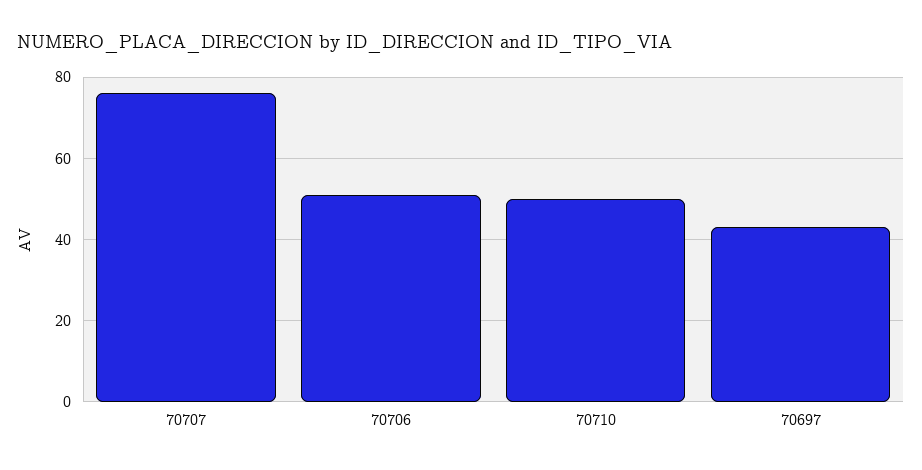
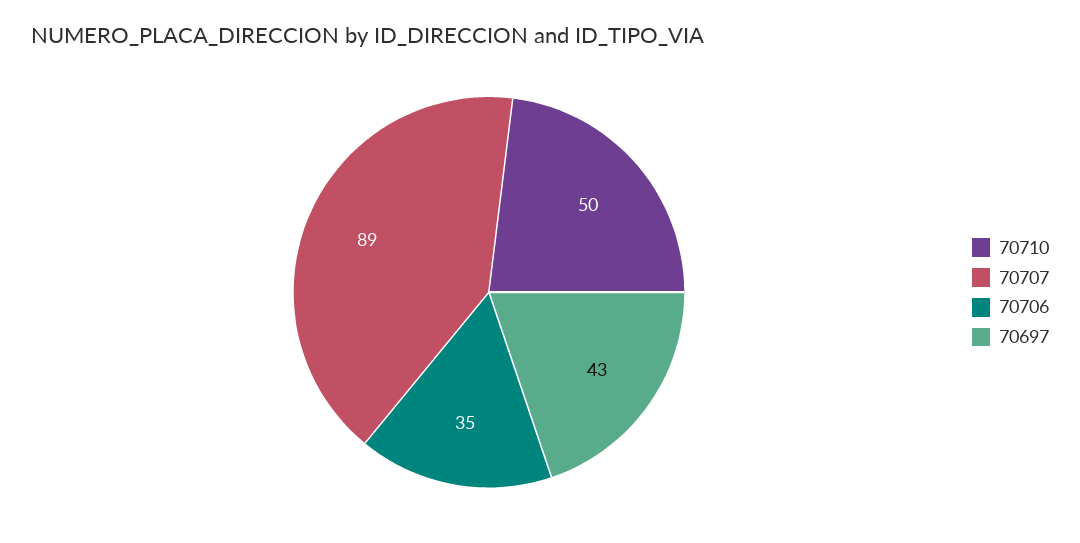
70707: 75 -> 89
70706: 50 -> 35

